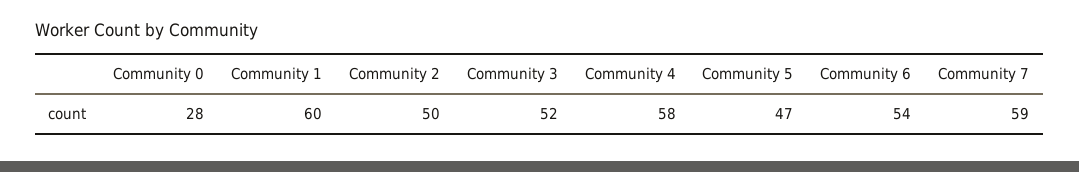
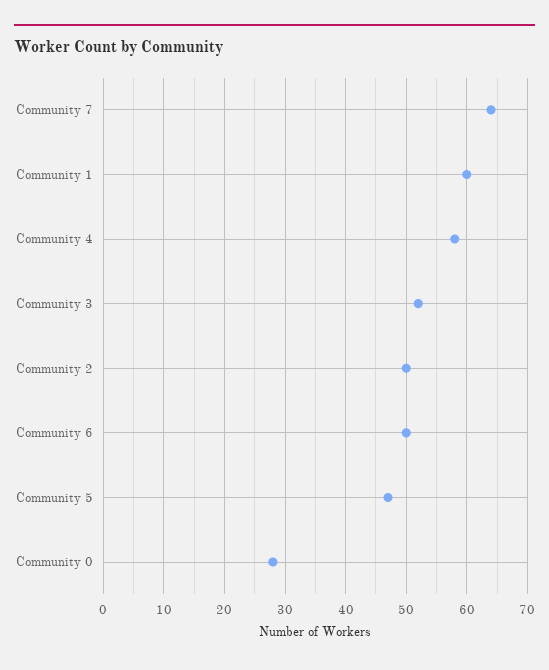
Community 6: 54 -> 50
Community 7: 59 -> 64

